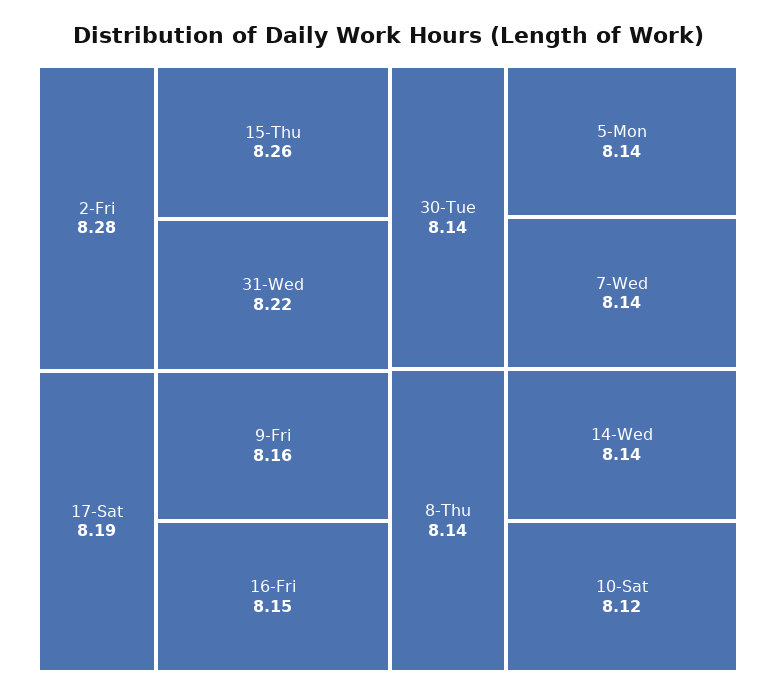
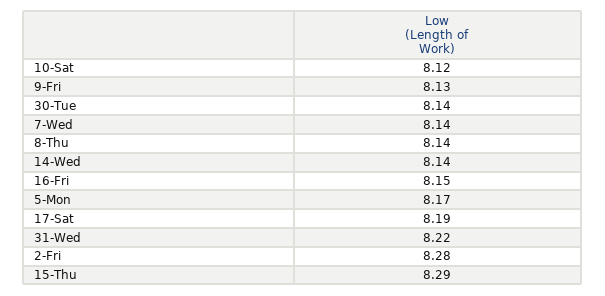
15-Thu: 8.26 -> 8.29
9-Fri: 8.16 -> 8.13
5-Mon: 8.14 -> 8.17

